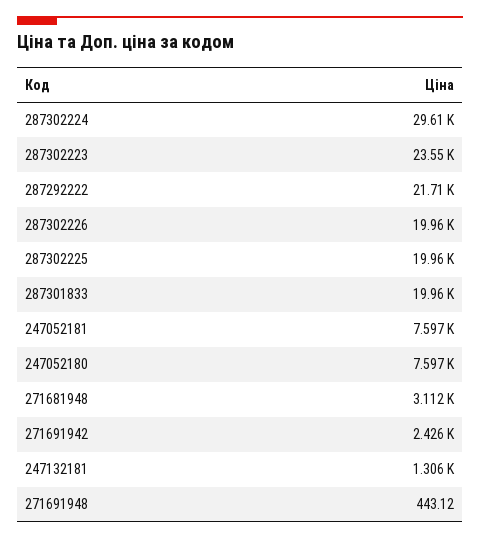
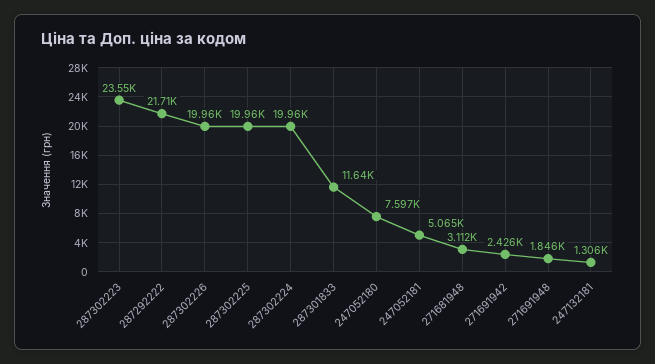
287302224: 29610 -> 19960
287301833: 19960 -> 11640
247052181: 7597 -> 5065
271691948: 443.12 -> 1846

